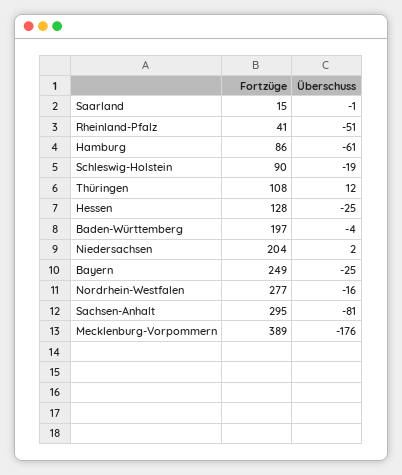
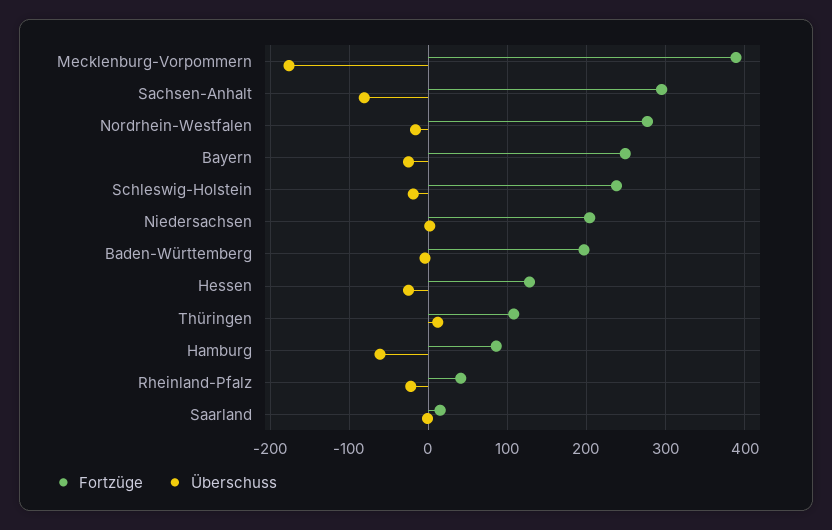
Überschuss, Rheinland-Pfalz: -51 -> -20
Fortzüge, Schleswig-Holstein: 90 -> 240

